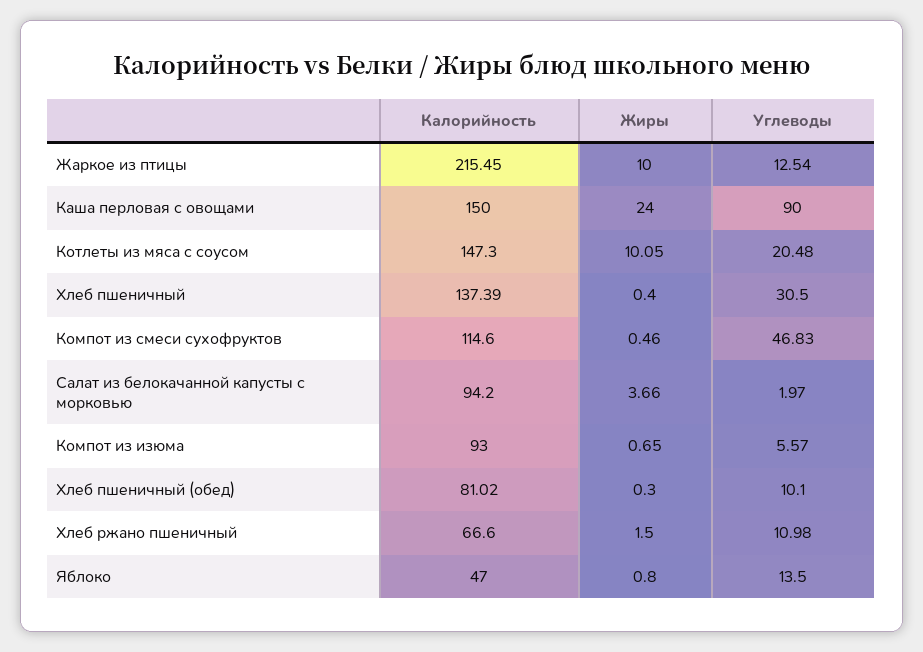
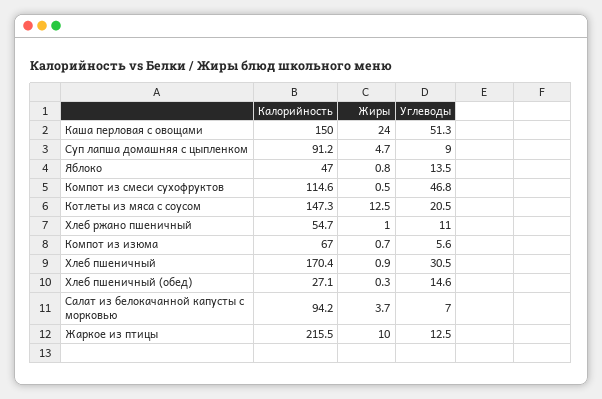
Углеводы, Каша перловая с овощами: 90 -> 51.3
Жиры, Котлеты из мяса с соусом: 10.05 -> 12.5
Калорийность, Хлеб пшеничный: 137.39 -> 170.4
Жиры, Хлеб пшеничный: 0.4 -> 0.9
Углеводы, Салат из белокачанной капусты с морковью: 1.97 -> 7
Калорийность, Компот из изюма: 93 -> 67
Калорийность, Хлеб пшеничный (обед): 81.02 -> 27.1
Углеводы, Хлеб пшеничный (обед): 10.1 -> 14.6
Калорийность, Хлеб ржано пшеничный: 66.6 -> 54.7
Жиры, Хлеб ржано пшеничный: 1.5 -> 1
Калорийность, Суп лапша домашняя с цыпленком: none -> 91.2
Жиры, Суп лапша домашняя с цыпленком: none -> 4.7
Углеводы, Суп лапша домашняя с цыпленком: none -> 9

